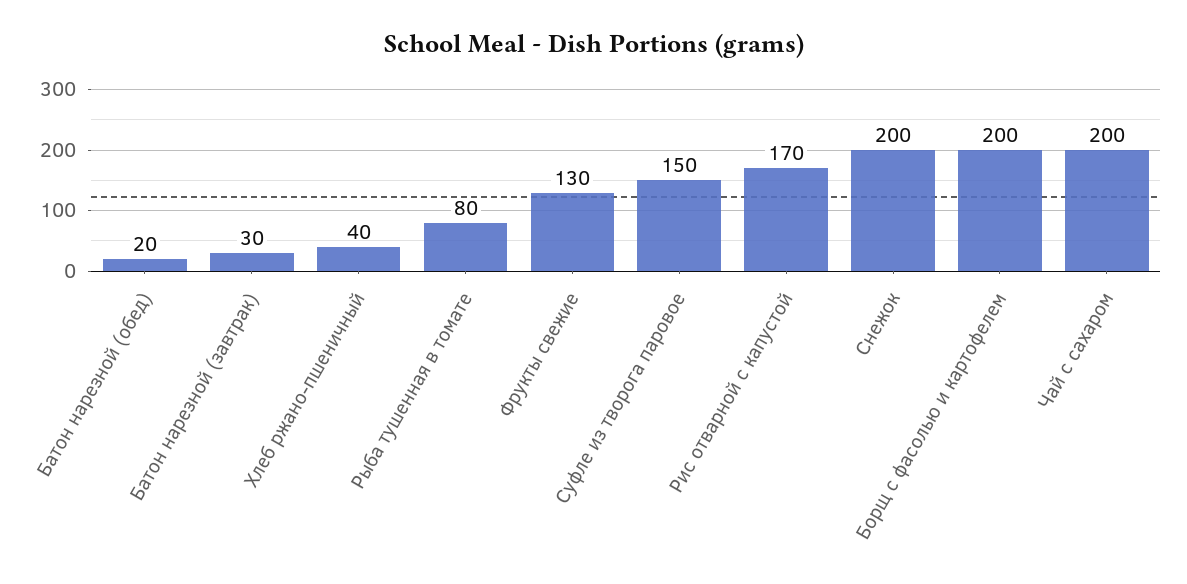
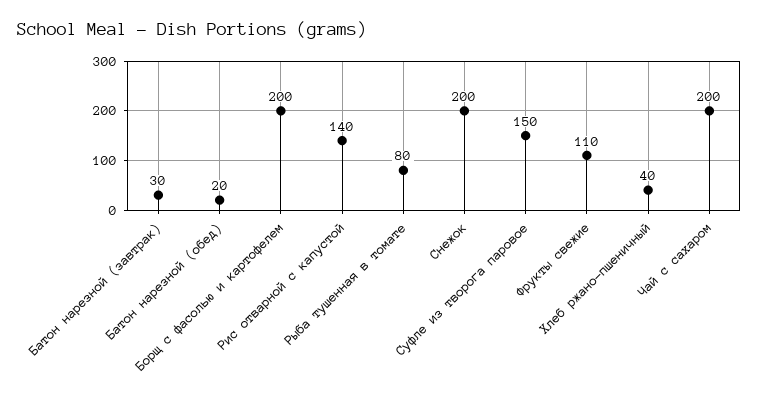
Фрукты свежие: 130 -> 110
Рис отварной с капустой: 170 -> 140

